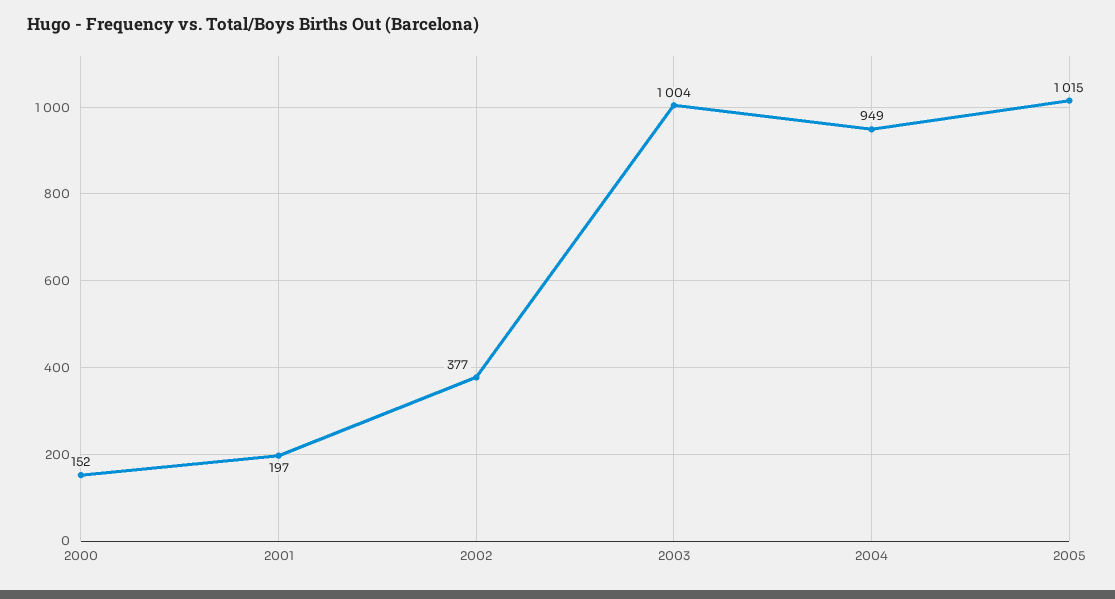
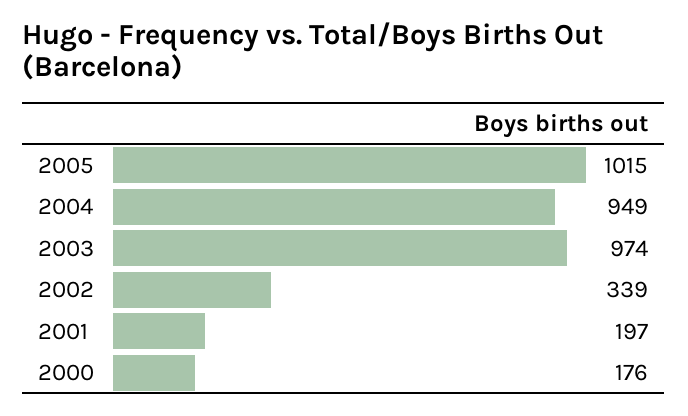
2000: 152 -> 176
2002: 377 -> 339
2003: 1004 -> 974

